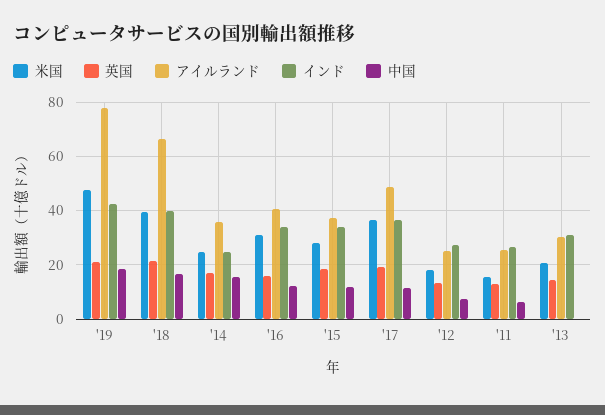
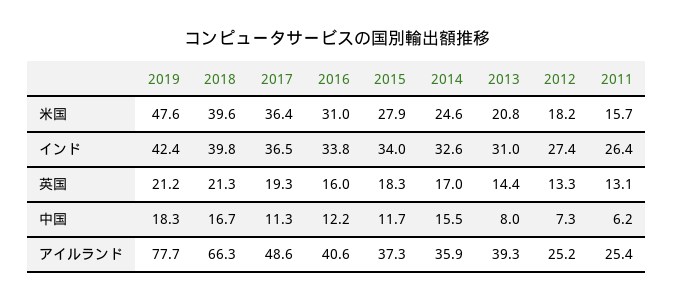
インド, '14: 25 -> 32.6
アイルランド, '13: 30 -> 39.3
中国, '13: 0 -> 8

